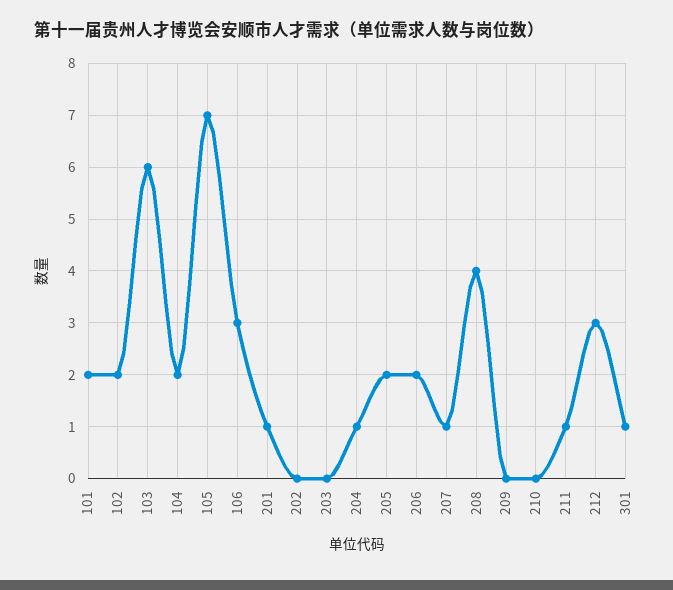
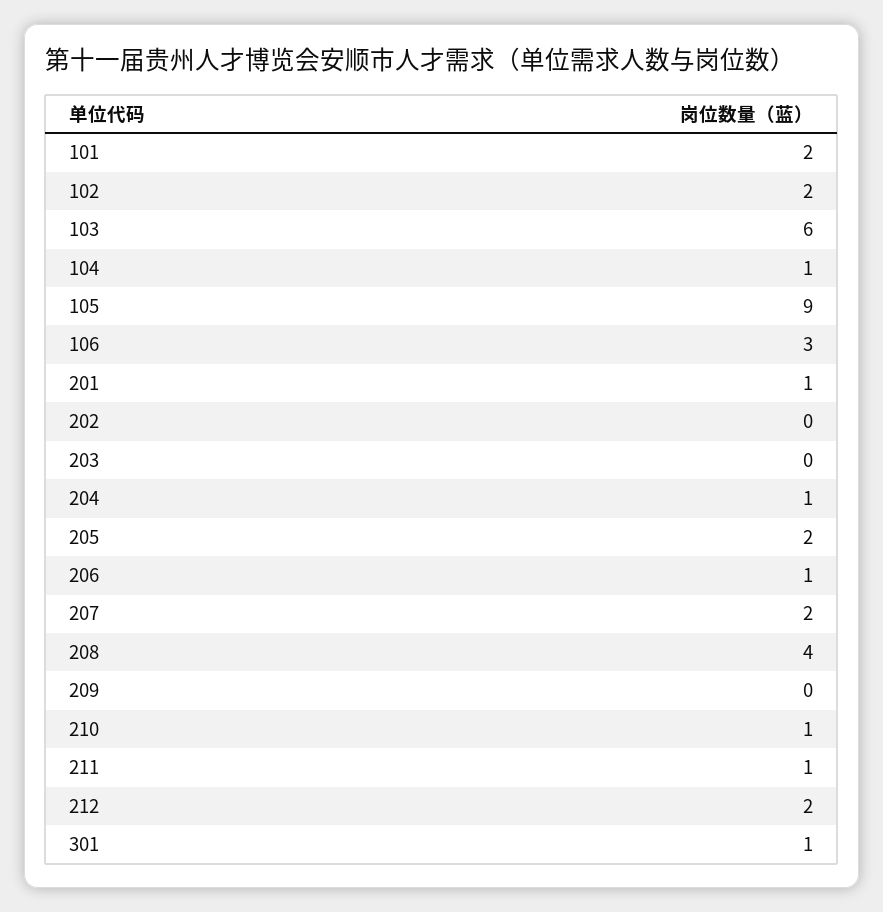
104: 2 -> 1
105: 7 -> 9
206: 2 -> 1
207: 1 -> 2
210: 0 -> 1
212: 3 -> 2

